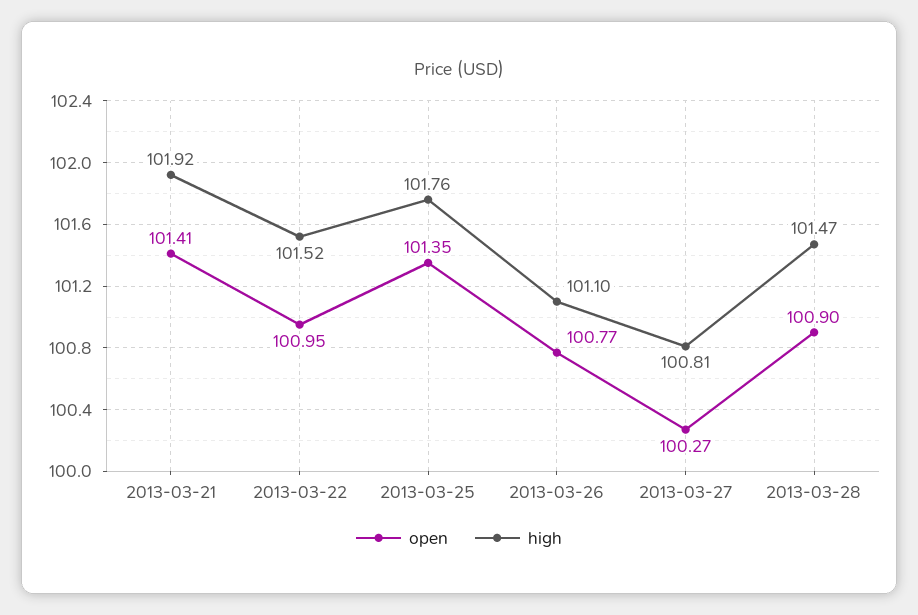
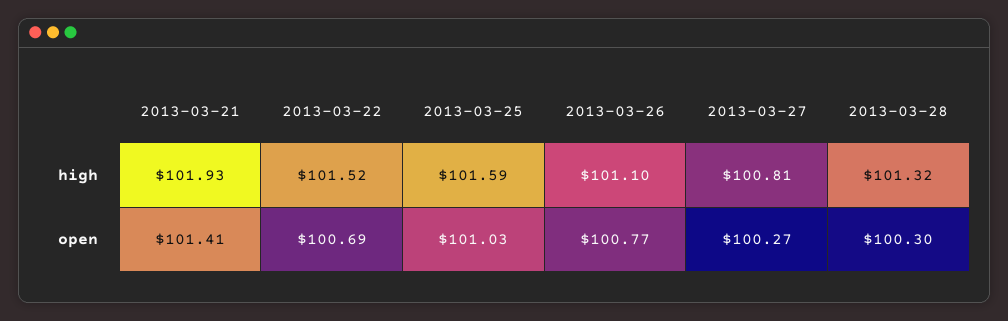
high, 2013-03-21: 101.92 -> 101.93
open, 2013-03-22: 100.95 -> 100.69
open, 2013-03-25: 101.35 -> 101.03
high, 2013-03-25: 101.76 -> 101.59
open, 2013-03-28: 100.9 -> 100.3
high, 2013-03-28: 101.47 -> 101.32

